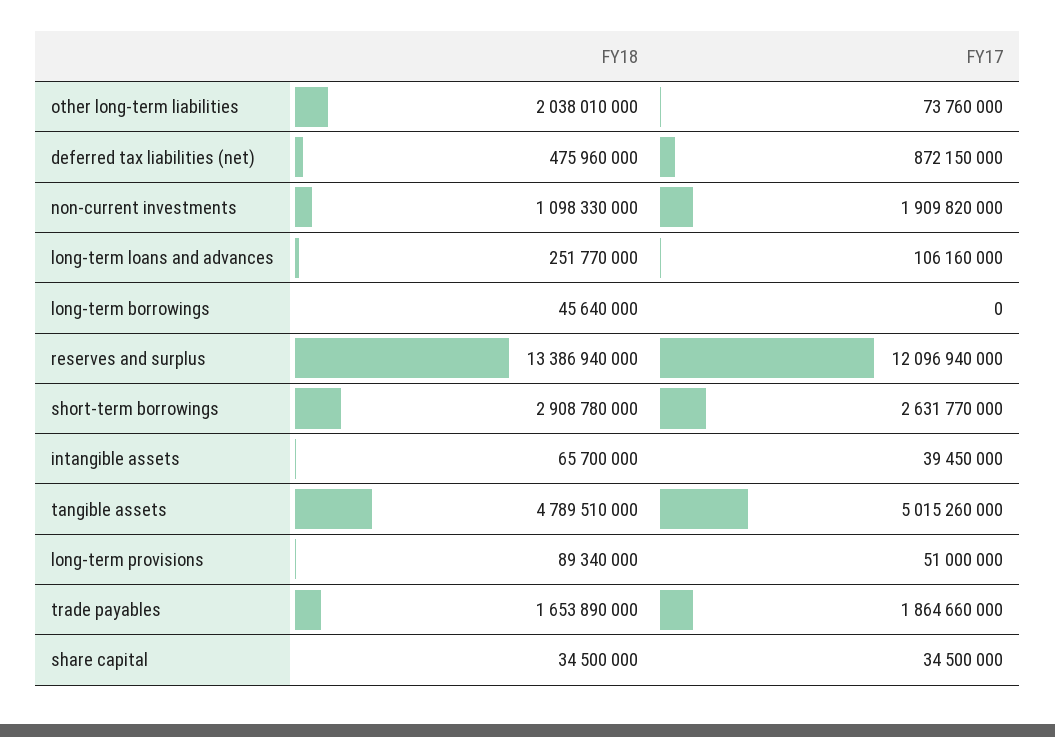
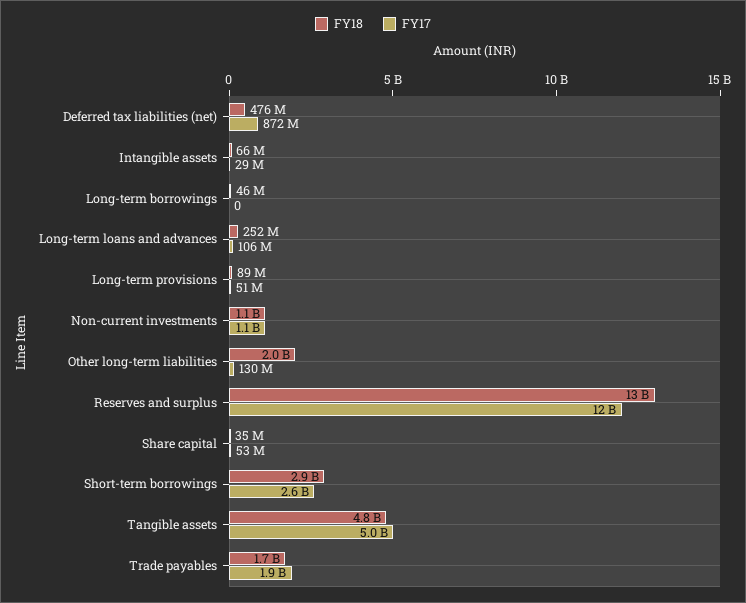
FY17, other long-term liabilities: 73760000 -> 130000000
FY17, non-current investments: 1909820000 -> 1100000000
FY17, intangible assets: 39450000 -> 29000000
FY17, share capital: 34500000 -> 53000000

